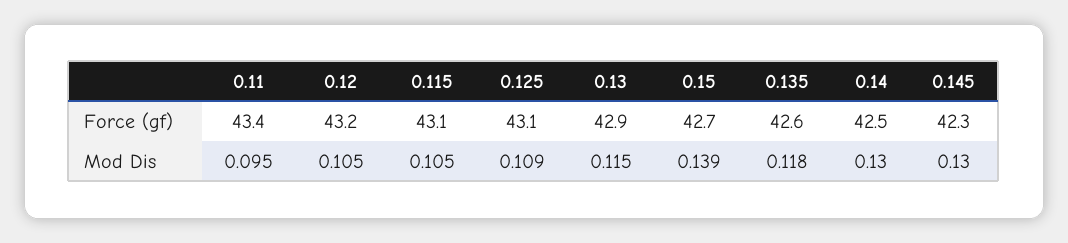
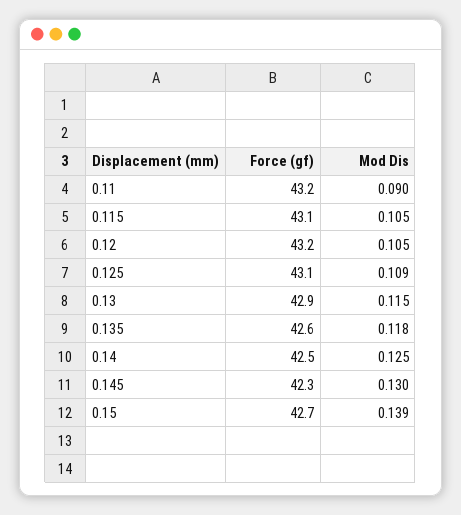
0.11, Force (gf): 43.4 -> 43.2
0.11, Mod Dis: 0.095 -> 0.09
0.14, Mod Dis: 0.13 -> 0.125

